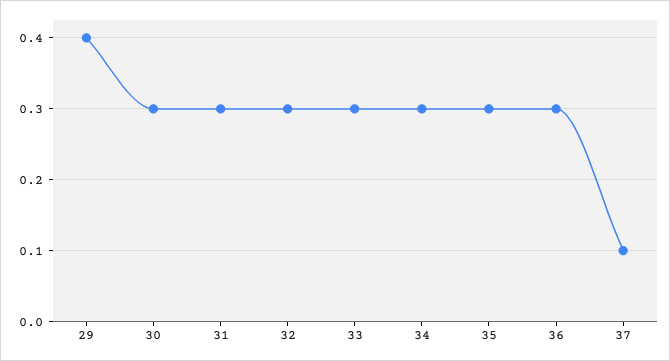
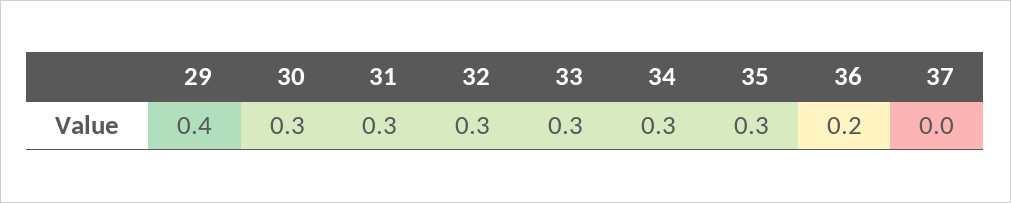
36: 0.3 -> 0.2
37: 0.1 -> 0

